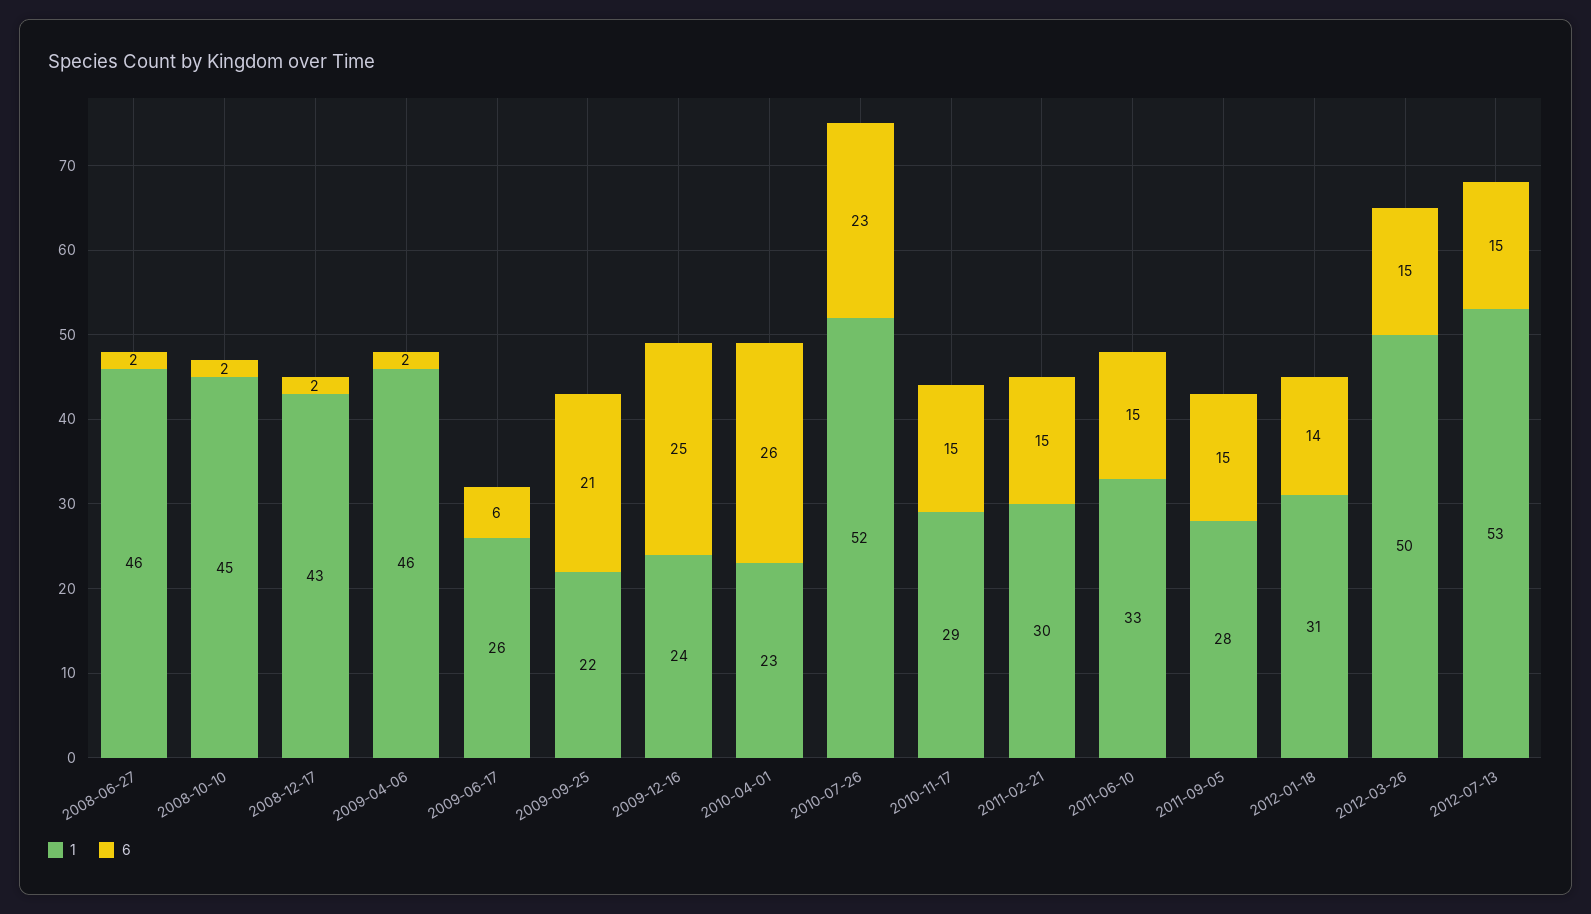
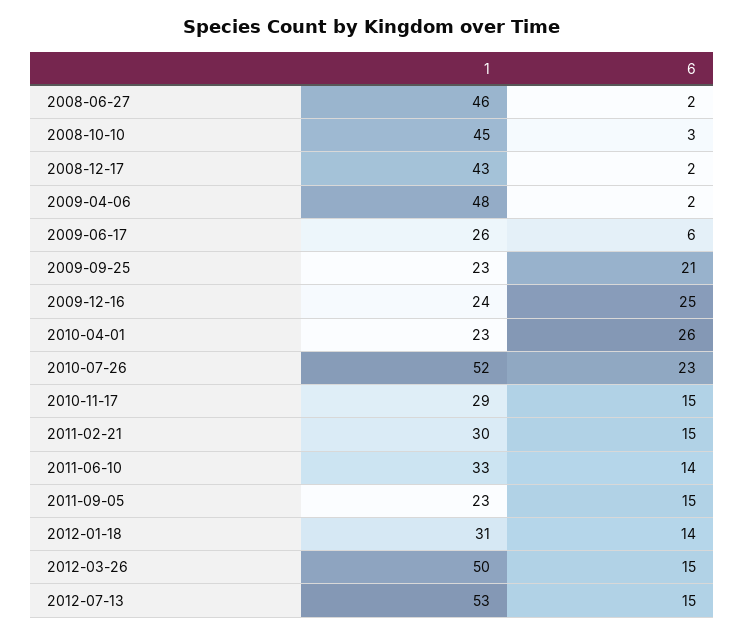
6, 2008-10-10: 2 -> 3
1, 2009-04-06: 46 -> 48
1, 2009-09-25: 22 -> 23
6, 2011-06-10: 15 -> 14
1, 2011-09-05: 28 -> 23

